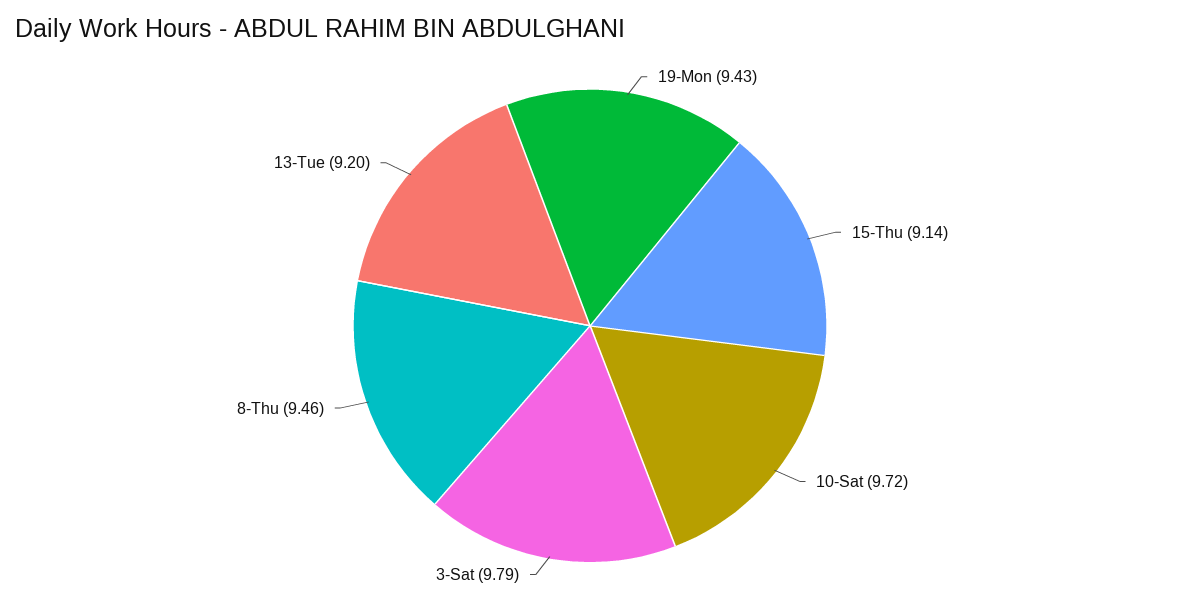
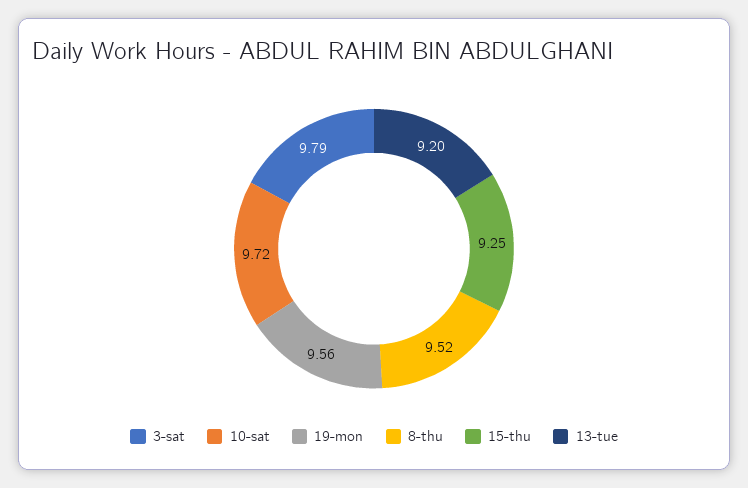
19-Mon: 9.43 -> 9.56
15-Thu: 9.14 -> 9.25
8-Thu: 9.46 -> 9.52

